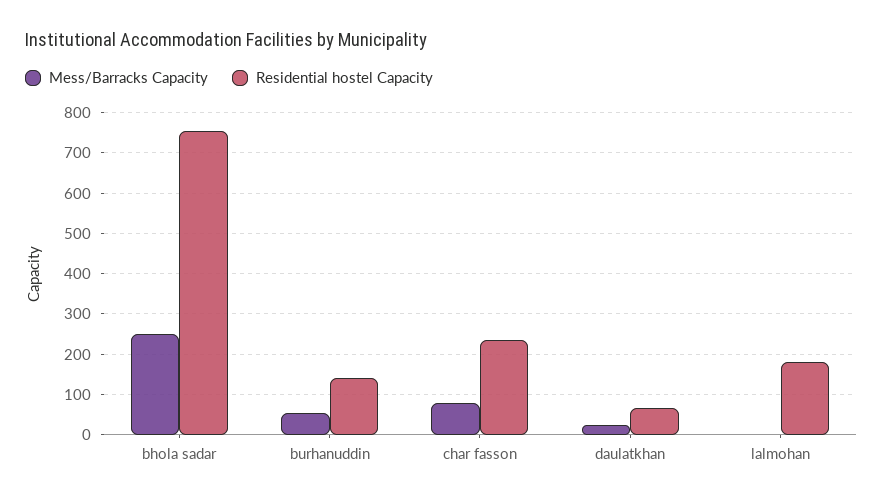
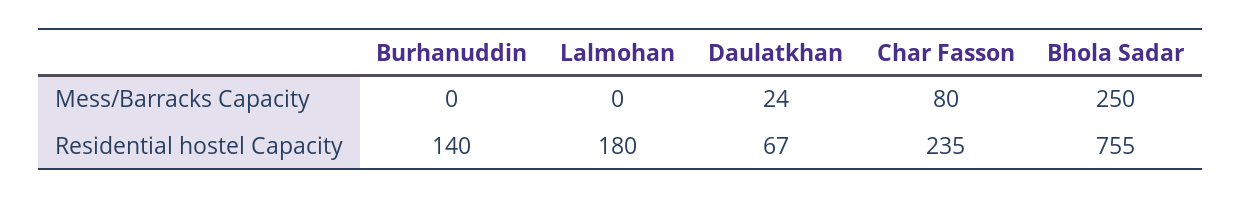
Mess/Barracks Capacity, burhanuddin: 60 -> 0

